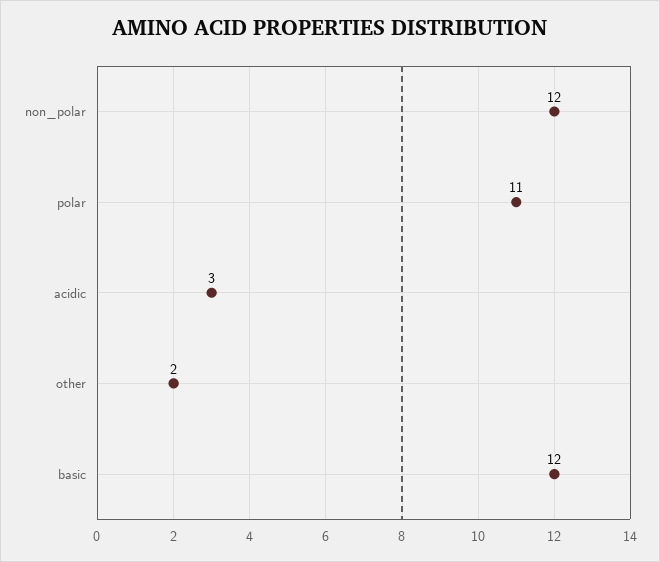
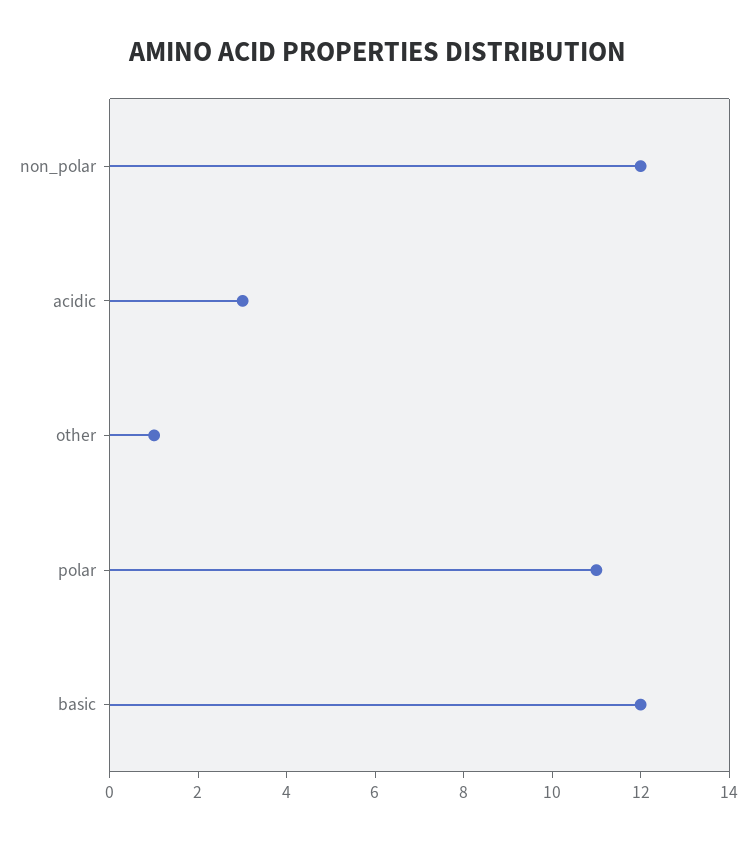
other: 2 -> 1

